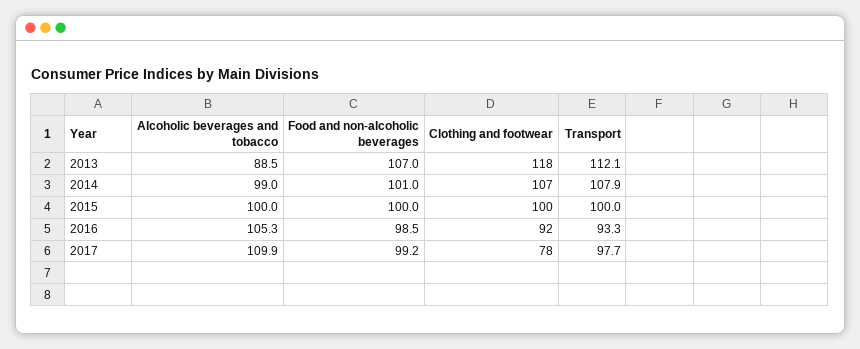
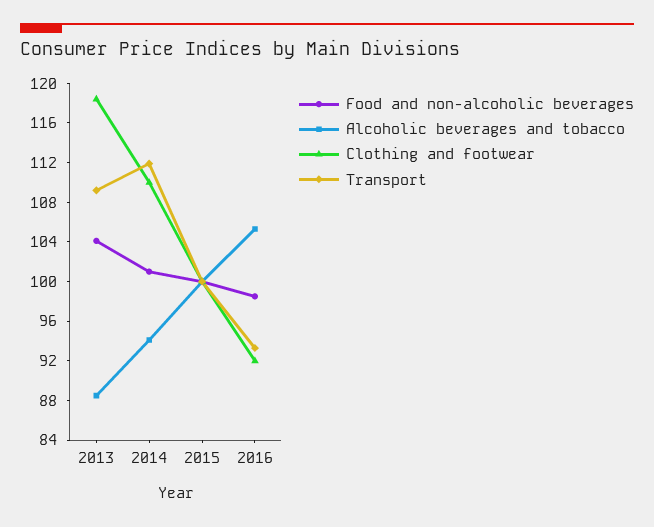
Food and non-alcoholic beverages, 2013: 107 -> 104
Transport, 2013: 112.1 -> 109
Alcoholic beverages and tobacco, 2014: 99 -> 94
Clothing and footwear, 2014: 107 -> 110
Transport, 2014: 107.9 -> 112
Alcoholic beverages and tobacco, 2017: 109.9 -> none
Food and non-alcoholic beverages, 2017: 99.2 -> none
Clothing and footwear, 2017: 78 -> none
Transport, 2017: 97.7 -> none

